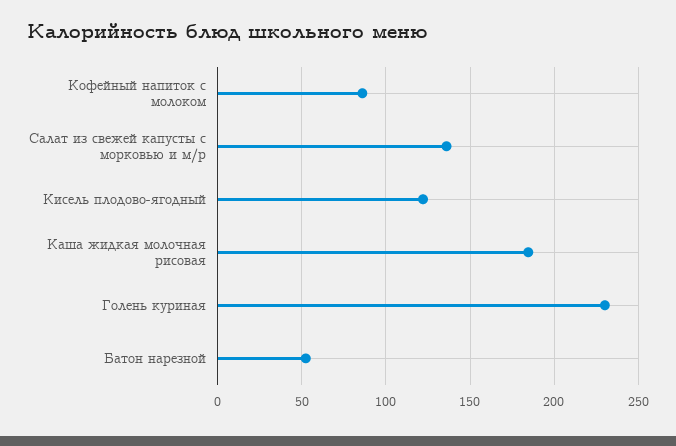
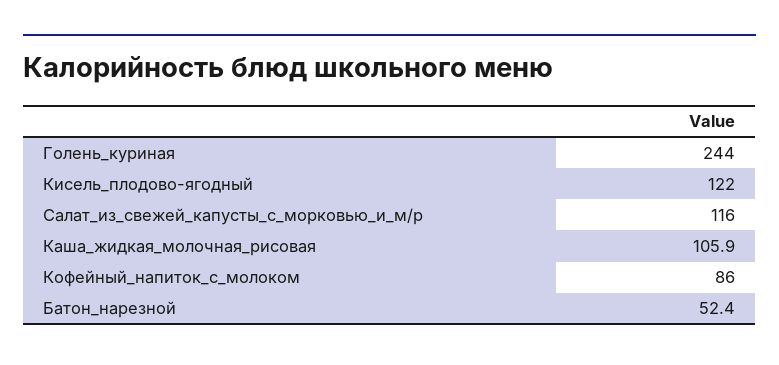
Салат из свежей капусты с морковью и м/р: 135 -> 116
Каша жидкая молочная рисовая: 185 -> 105.9
Голень куриная: 230 -> 244

